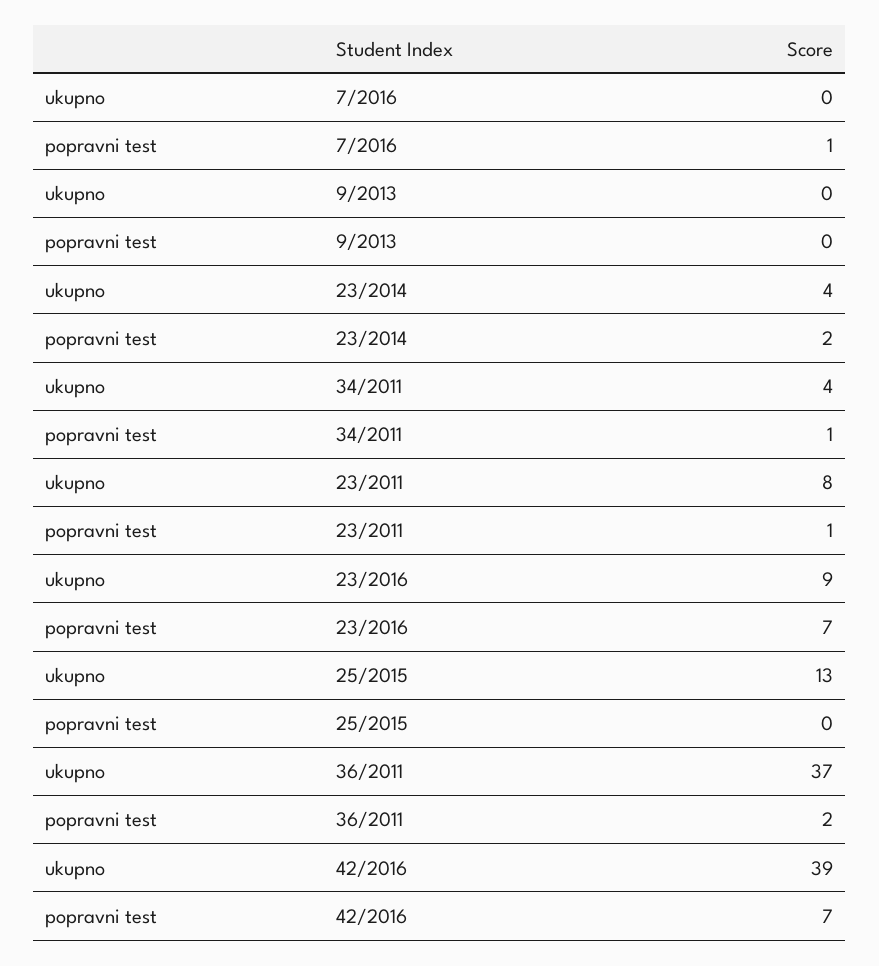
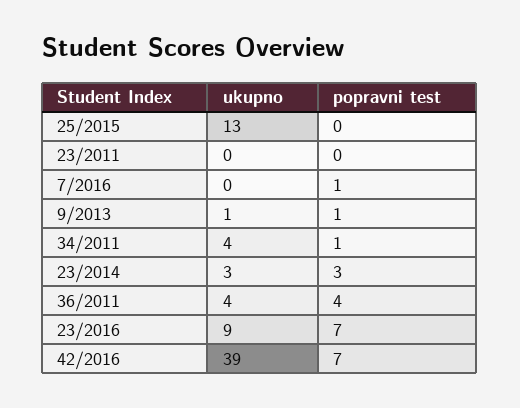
ukupno, 9/2013: 0 -> 1
popravni test, 9/2013: 0 -> 1
ukupno, 23/2014: 4 -> 3
popravni test, 23/2014: 2 -> 3
ukupno, 23/2011: 8 -> 0
popravni test, 23/2011: 1 -> 0
ukupno, 36/2011: 37 -> 4
popravni test, 36/2011: 2 -> 4

